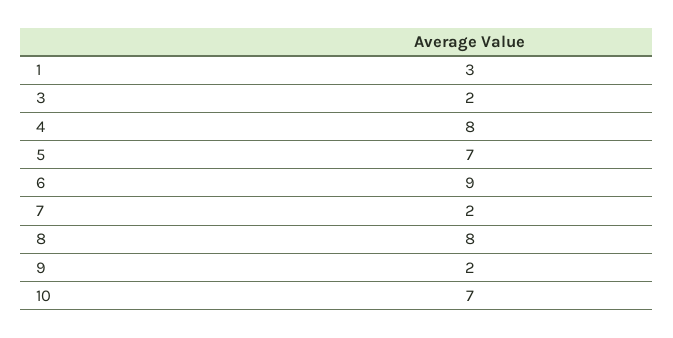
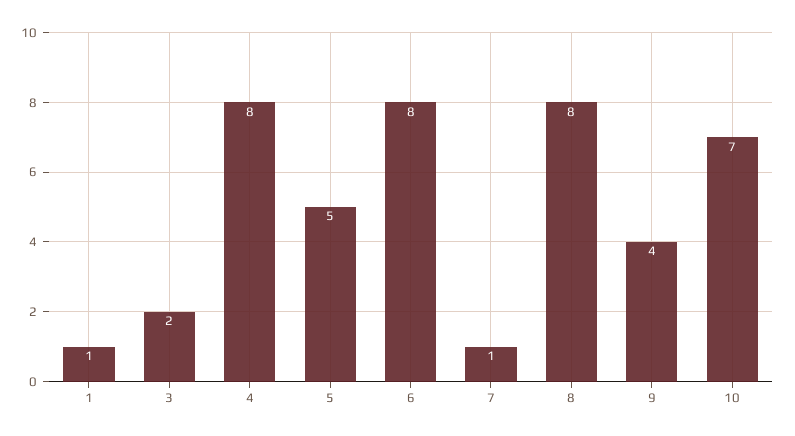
1: 3 -> 1
5: 7 -> 5
6: 9 -> 8
7: 2 -> 1
9: 2 -> 4

